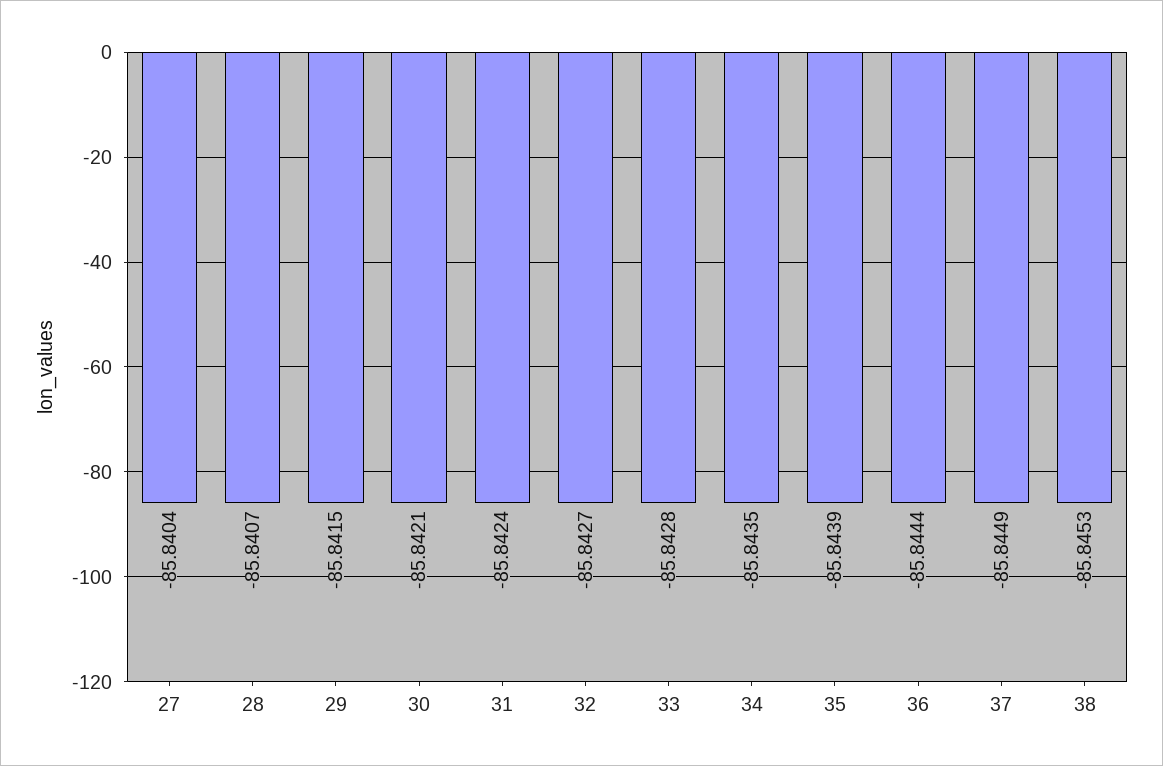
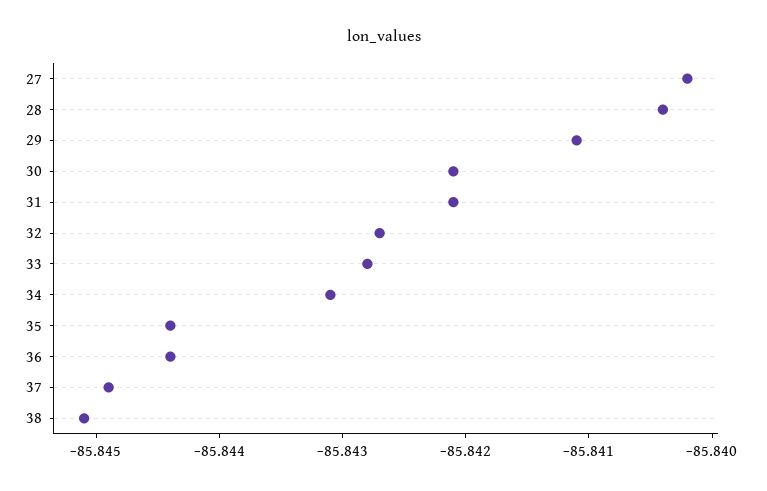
27: -85.8404 -> -85.8402
28: -85.8407 -> -85.8404
29: -85.8415 -> -85.8411
31: -85.8424 -> -85.8421
34: -85.8435 -> -85.8431
35: -85.8439 -> -85.8444
38: -85.8453 -> -85.8451

